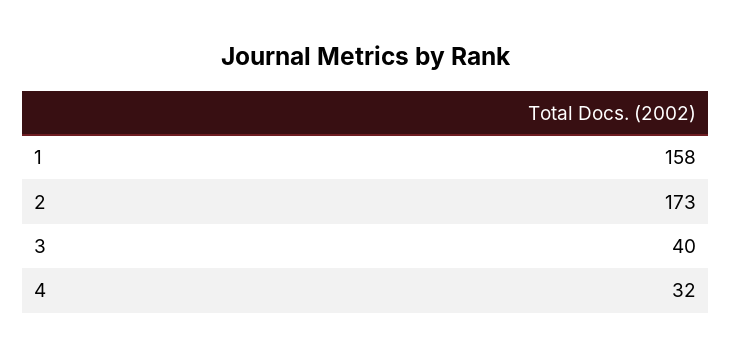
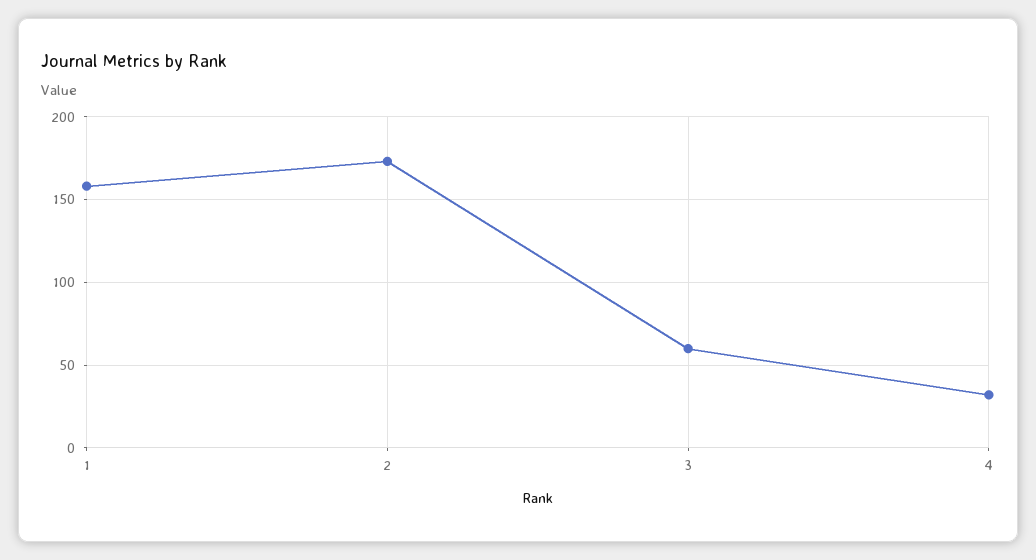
3: 40 -> 60

